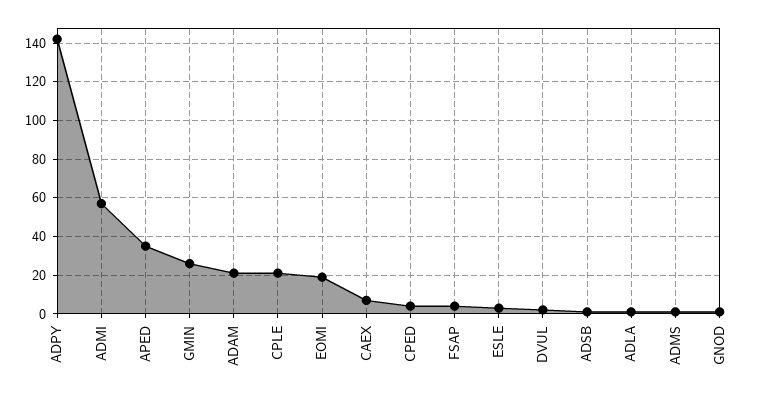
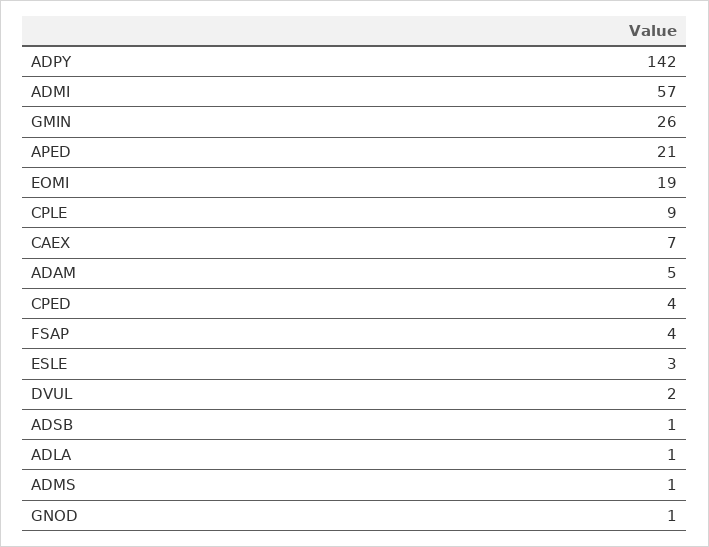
APED: 35 -> 21
ADAM: 20 -> 5
CPLE: 20 -> 9

